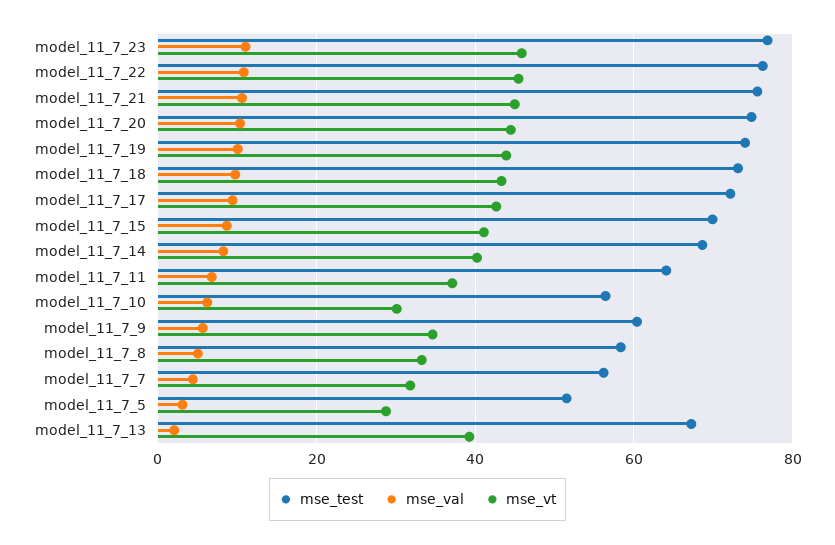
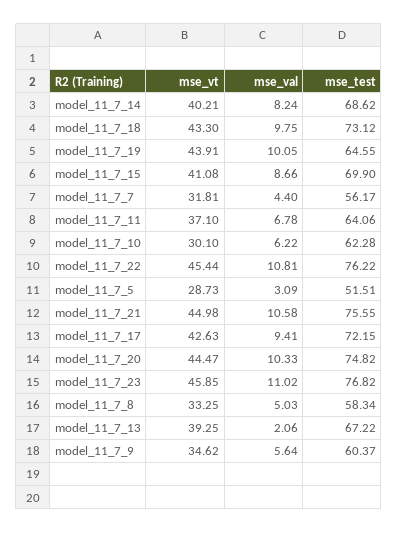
mse_test, model_11_7_19: 74 -> 64.55
mse_test, model_11_7_10: 56 -> 62.28

